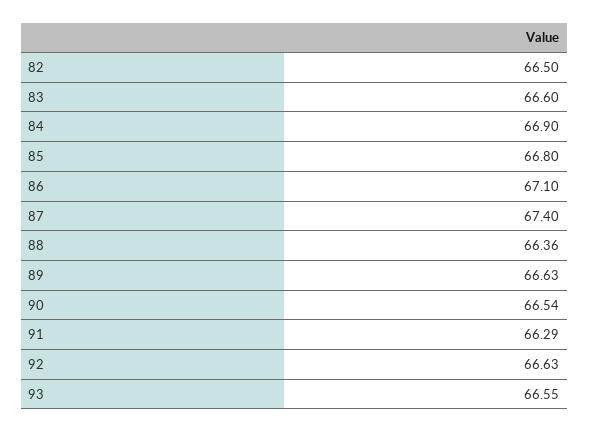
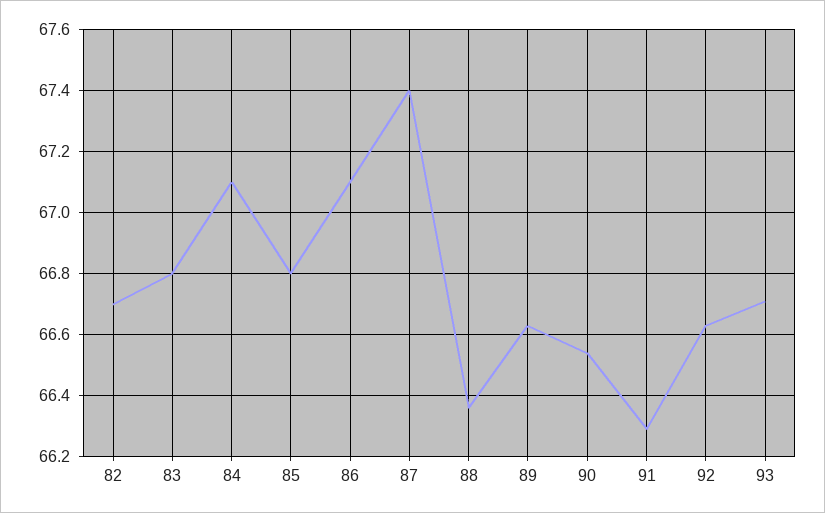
82: 66.5 -> 66.7
83: 66.6 -> 66.8
84: 66.9 -> 67.1
93: 66.55 -> 66.7

